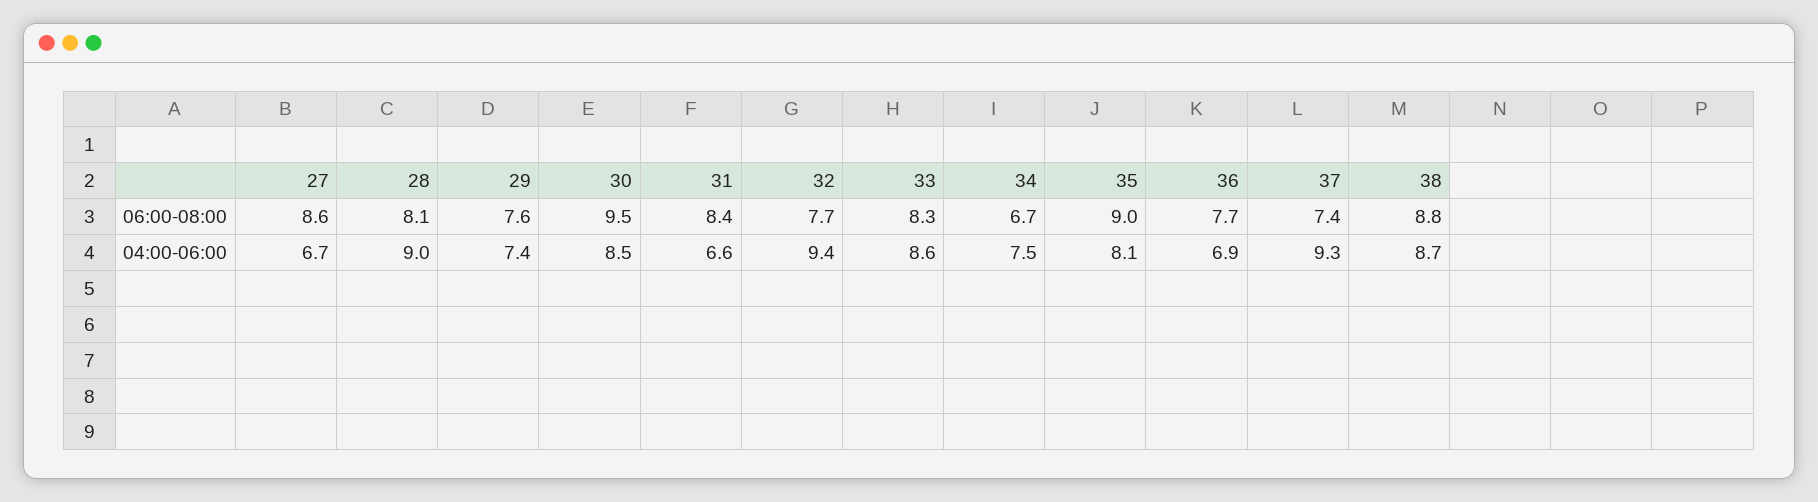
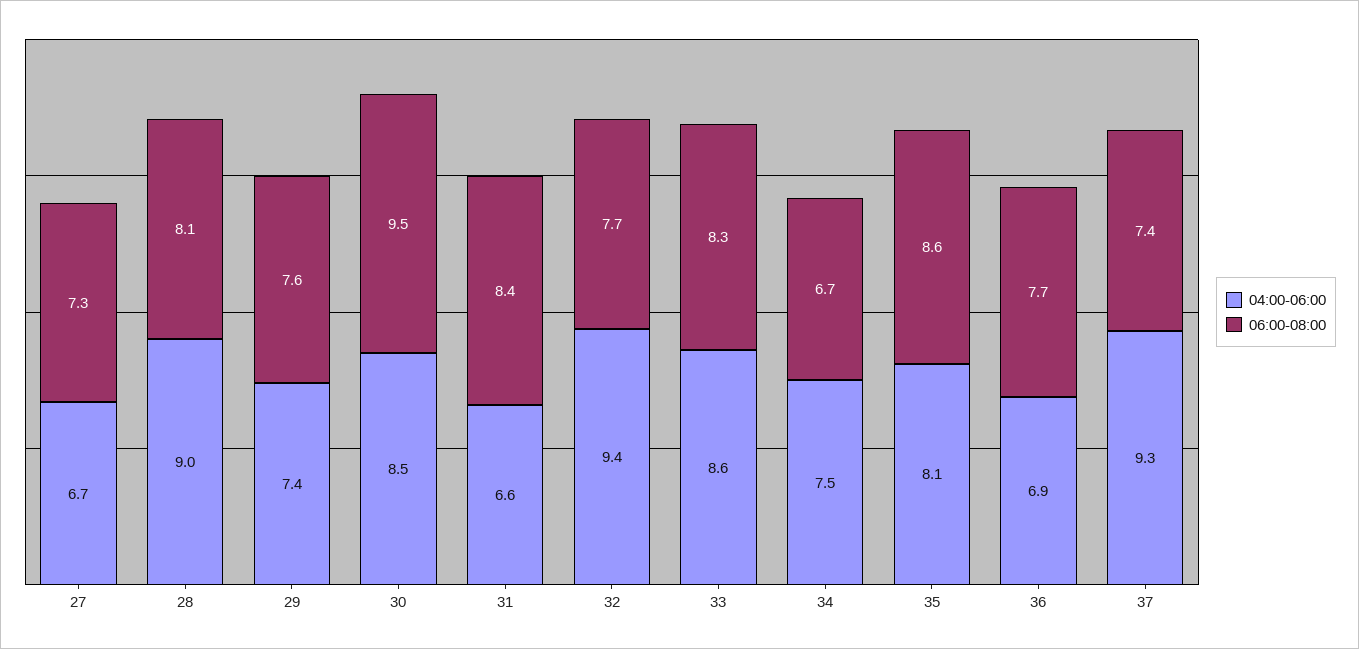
06:00-08:00, 27: 8.6 -> 7.3
06:00-08:00, 35: 9 -> 8.6
06:00-08:00, 38: 8.8 -> none
04:00-06:00, 38: 8.7 -> none

